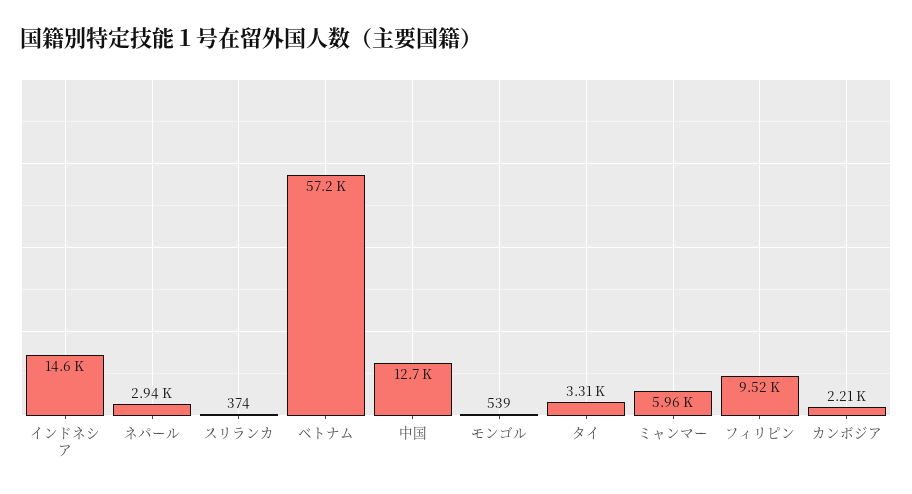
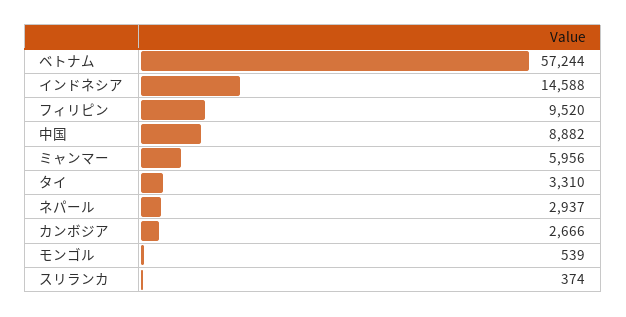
中国: 12700 -> 8882
カンボジア: 2210 -> 2666

